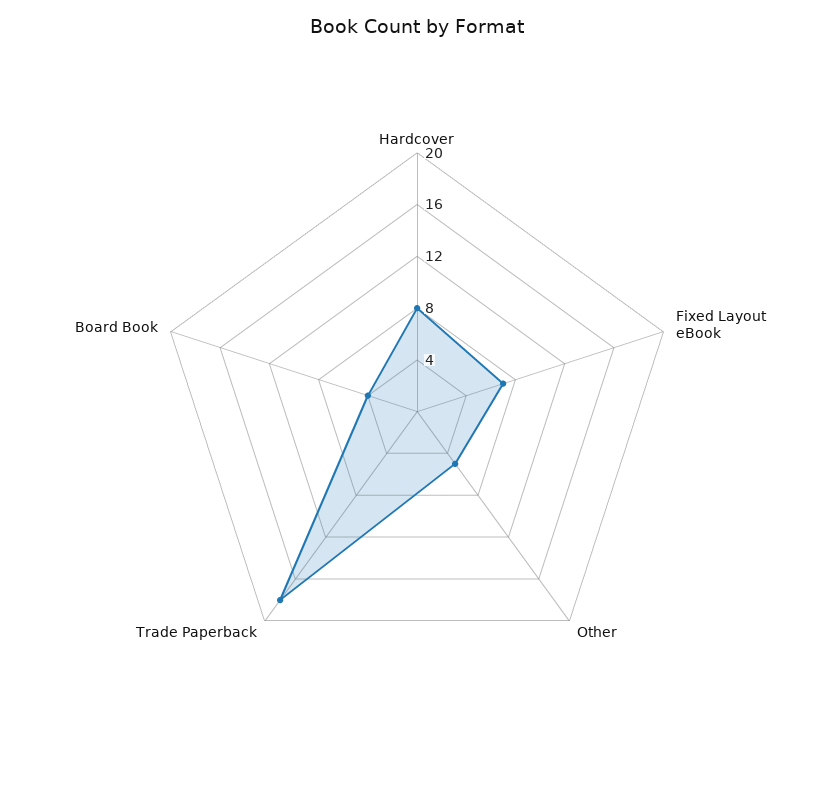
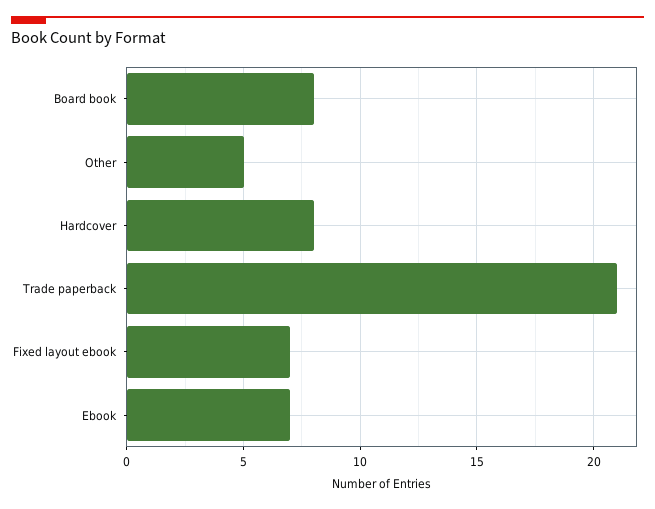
Trade Paperback: 18 -> 21
Board Book: 4 -> 8
Ebook: none -> 7

